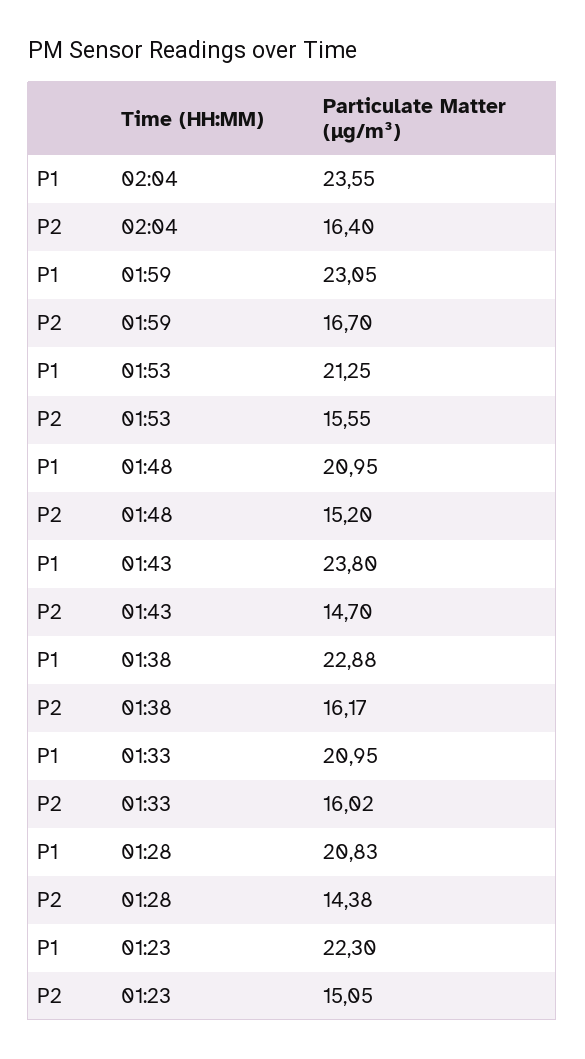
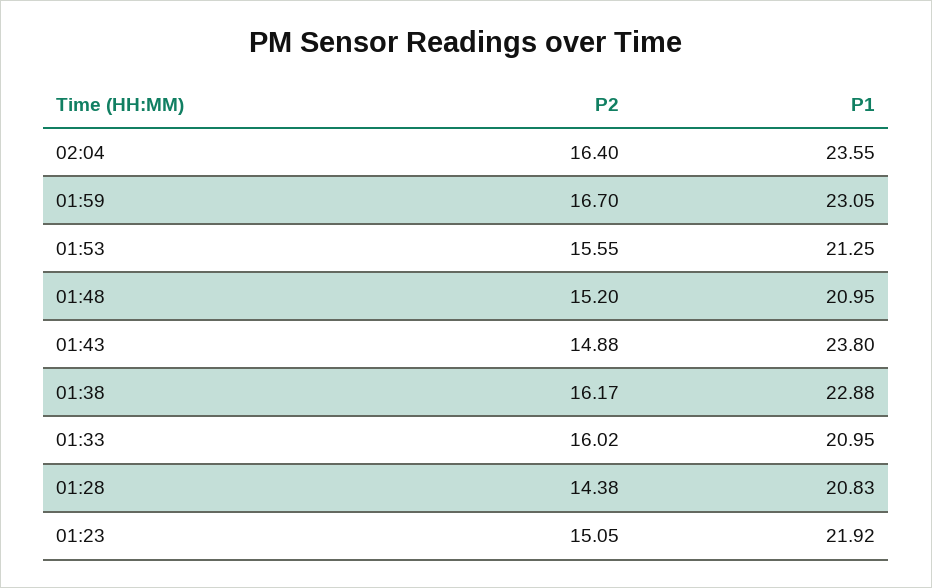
P2, 01:43: 14.7 -> 14.88
P1, 01:23: 22.3 -> 21.92

